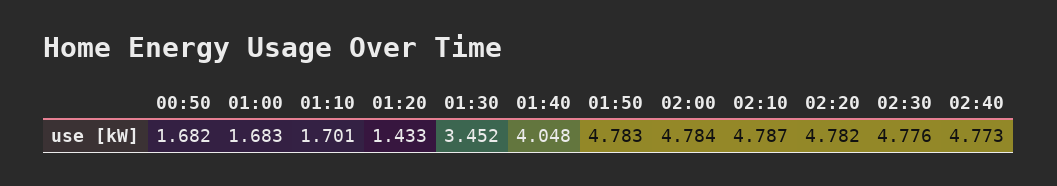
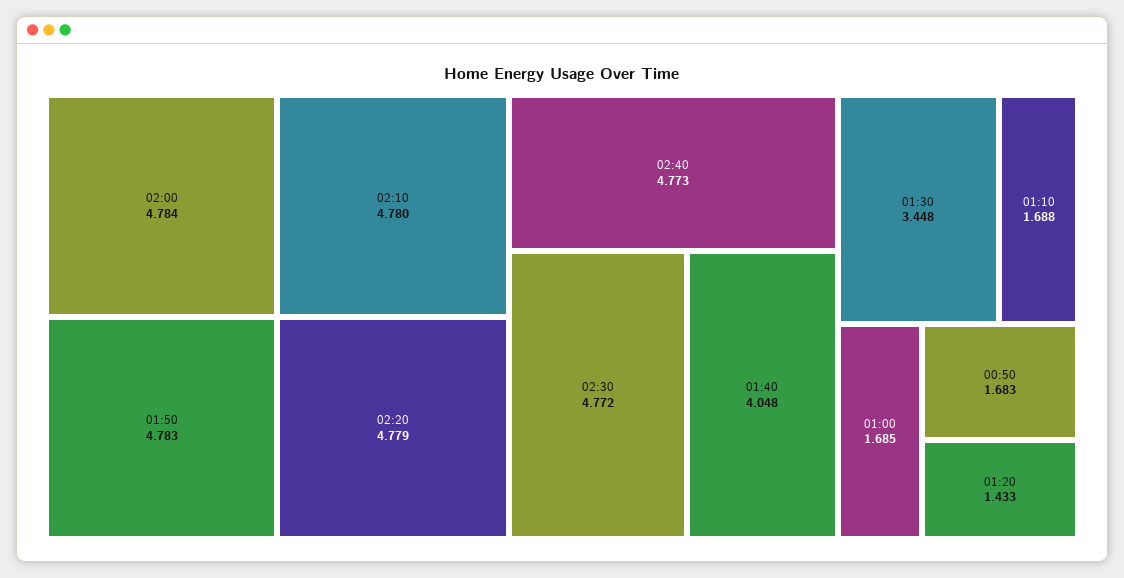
00:50: 1.682 -> 1.683
01:00: 1.683 -> 1.685
01:10: 1.701 -> 1.688
01:30: 3.452 -> 3.448
02:10: 4.787 -> 4.78
02:20: 4.782 -> 4.779
02:30: 4.776 -> 4.772

